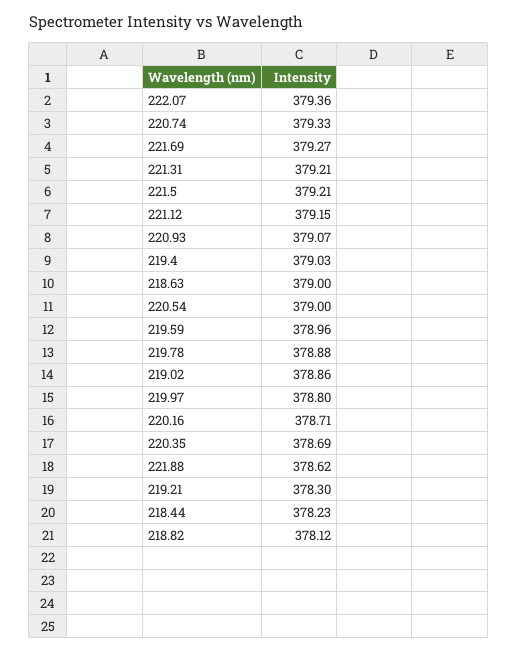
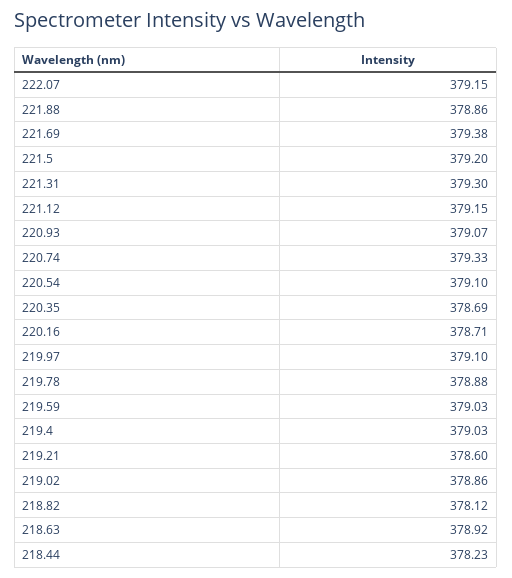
222.07: 379.36 -> 379.15
221.69: 379.27 -> 379.38
221.31: 379.21 -> 379.3
221.5: 379.21 -> 379.2
218.63: 379 -> 378.92
220.54: 379 -> 379.1
219.59: 378.96 -> 379.03
219.97: 378.8 -> 379.1
221.88: 378.62 -> 378.86
219.21: 378.3 -> 378.6

